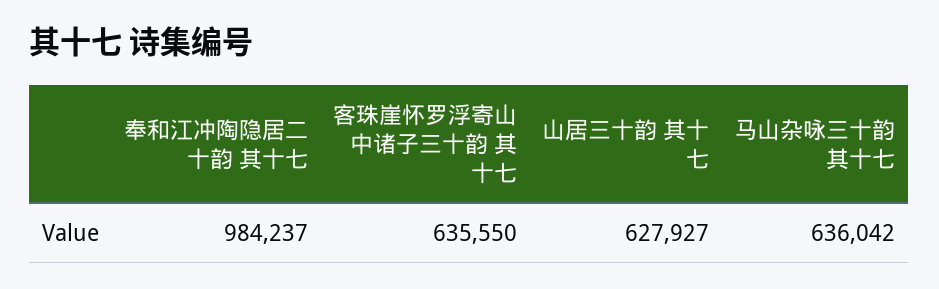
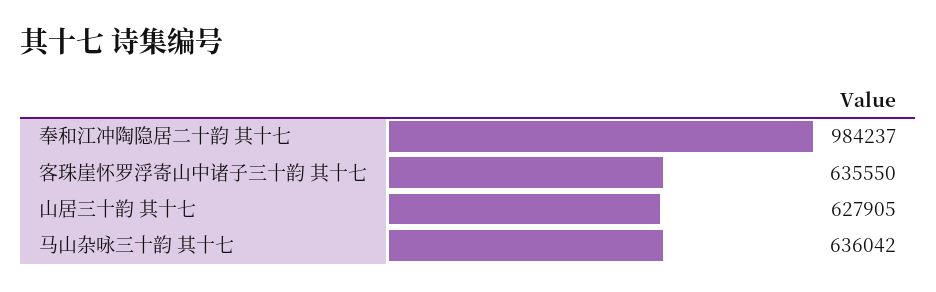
山居三十韵 其十七: 627927 -> 627905

